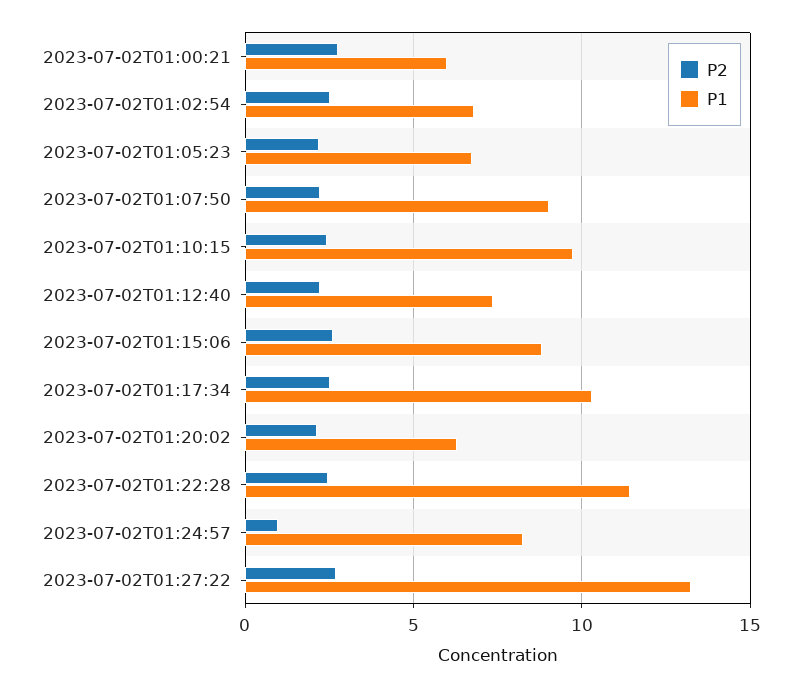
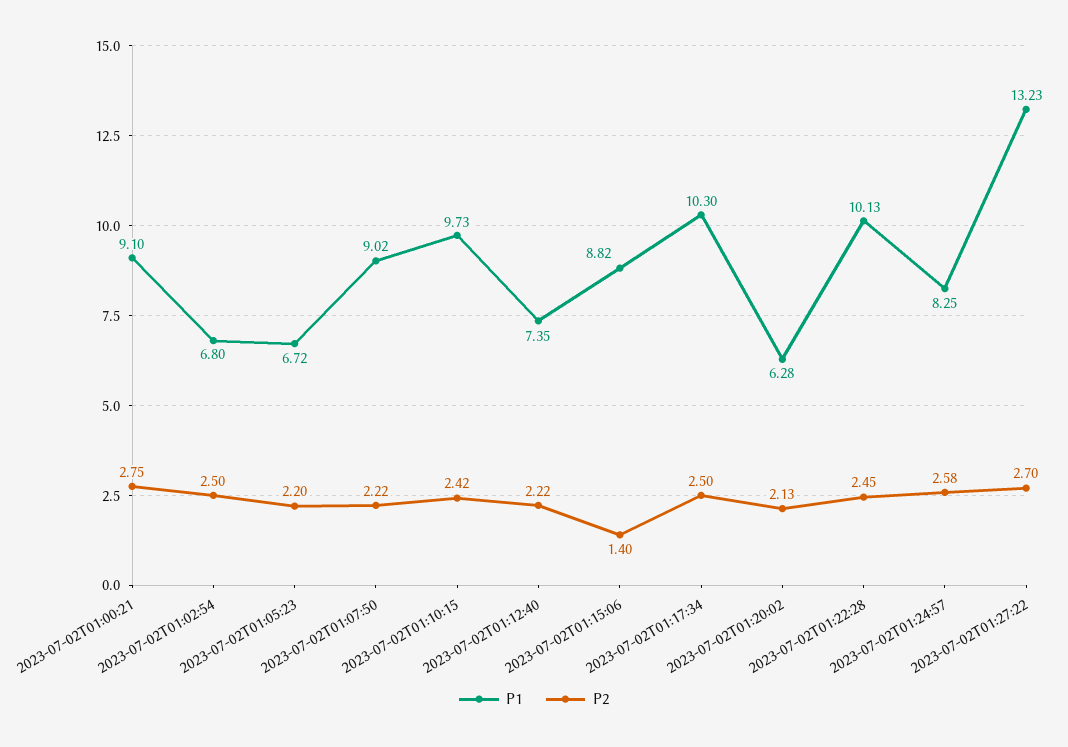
P1, 2023-07-02T01:00:21: 6 -> 9.1
P2, 2023-07-02T01:15:06: 2.5 -> 1.4
P1, 2023-07-02T01:22:28: 11.5 -> 10.13
P2, 2023-07-02T01:24:57: 1 -> 2.58

